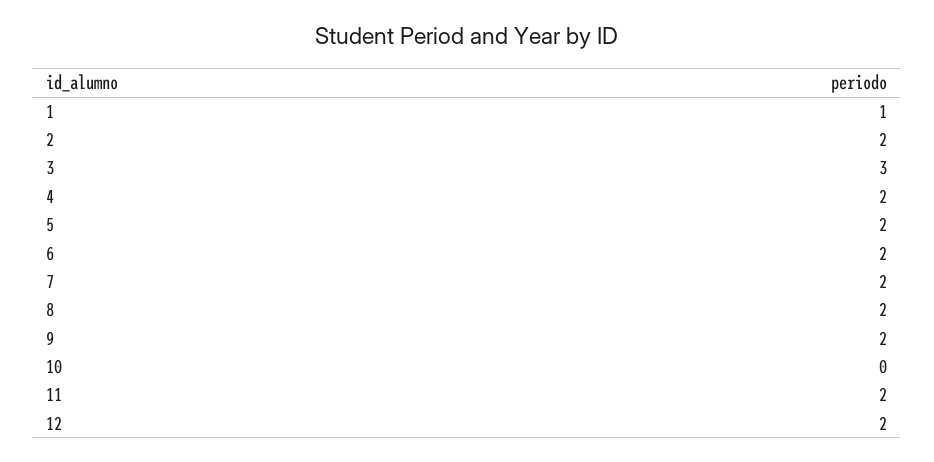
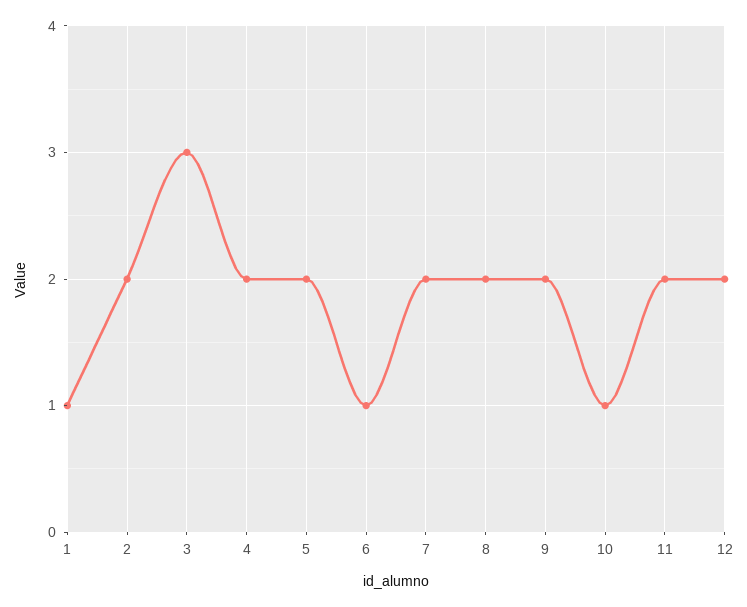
6: 2 -> 1
10: 0 -> 1

